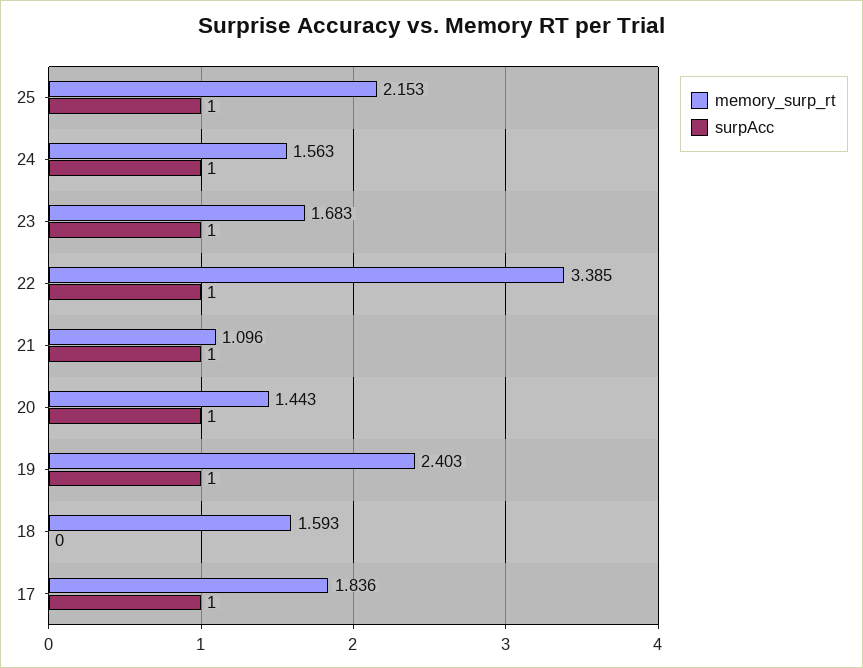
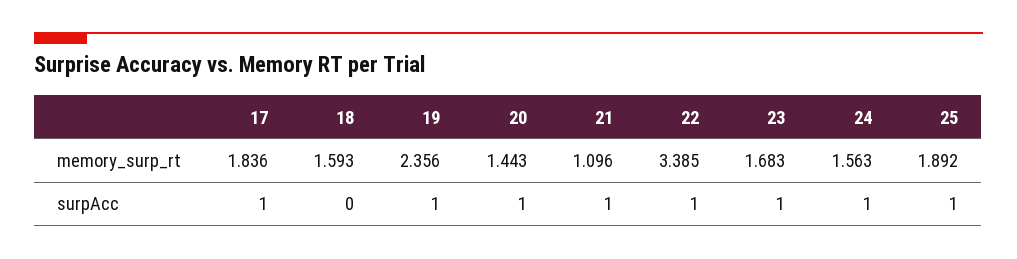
memory_surp_rt, 25: 2.153 -> 1.892
memory_surp_rt, 19: 2.403 -> 2.356

